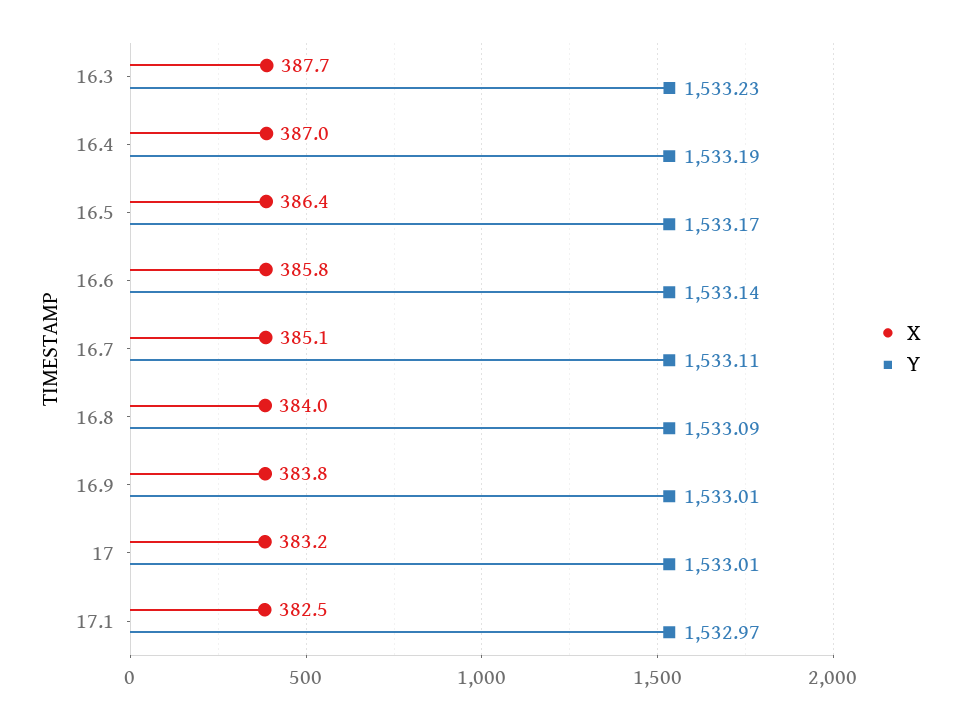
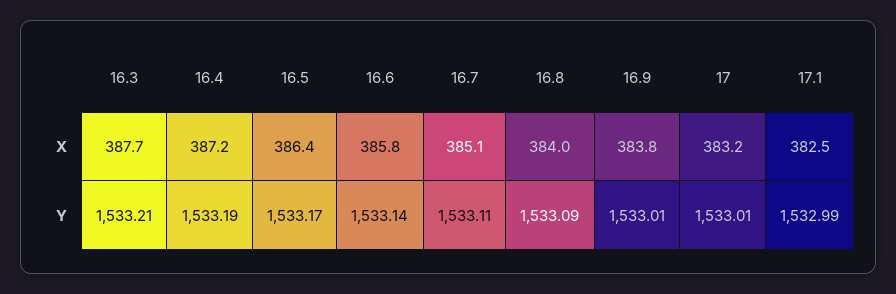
Y, 16.3: 1533.23 -> 1533.21
X, 16.4: 387 -> 387.2
Y, 17.1: 1532.97 -> 1532.99

